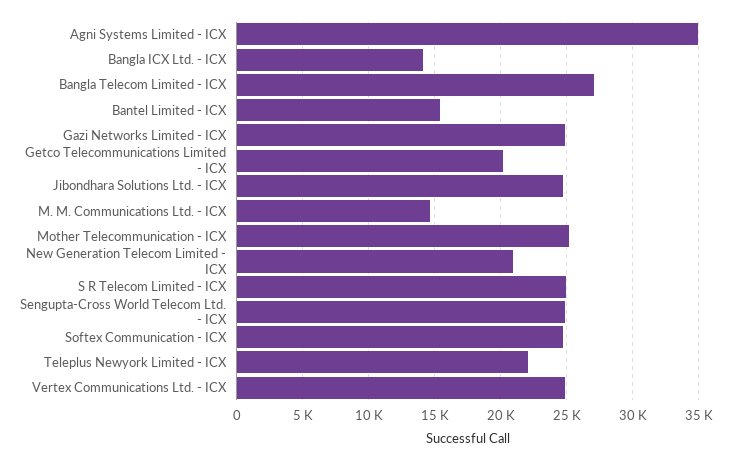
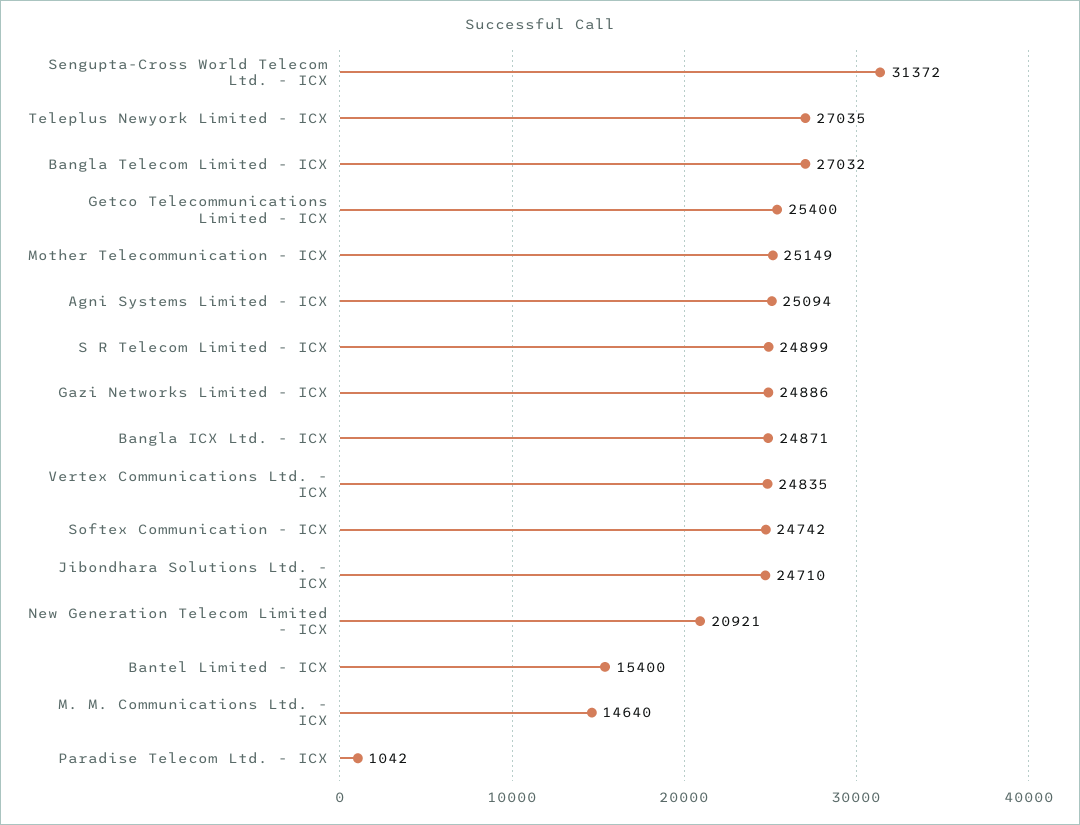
Agni Systems Limited - ICX: 35000 -> 25094
Bangla ICX Ltd. - ICX: 14000 -> 24871
Getco Telecommunications Limited - ICX: 20000 -> 25400
Sengupta-Cross World Telecom Ltd. - ICX: 25000 -> 31372
Teleplus Newyork Limited - ICX: 22000 -> 27035
Paradise Telecom Ltd. - ICX: none -> 1042

